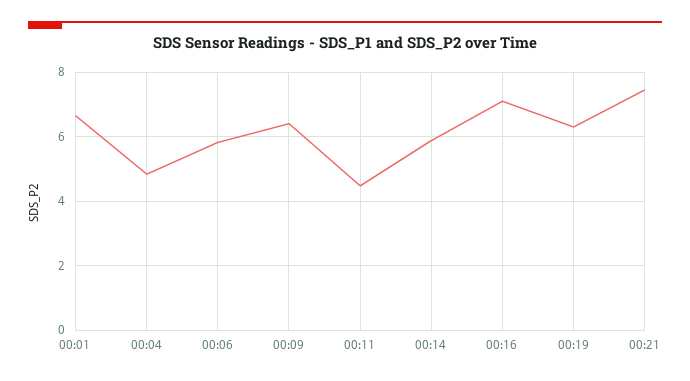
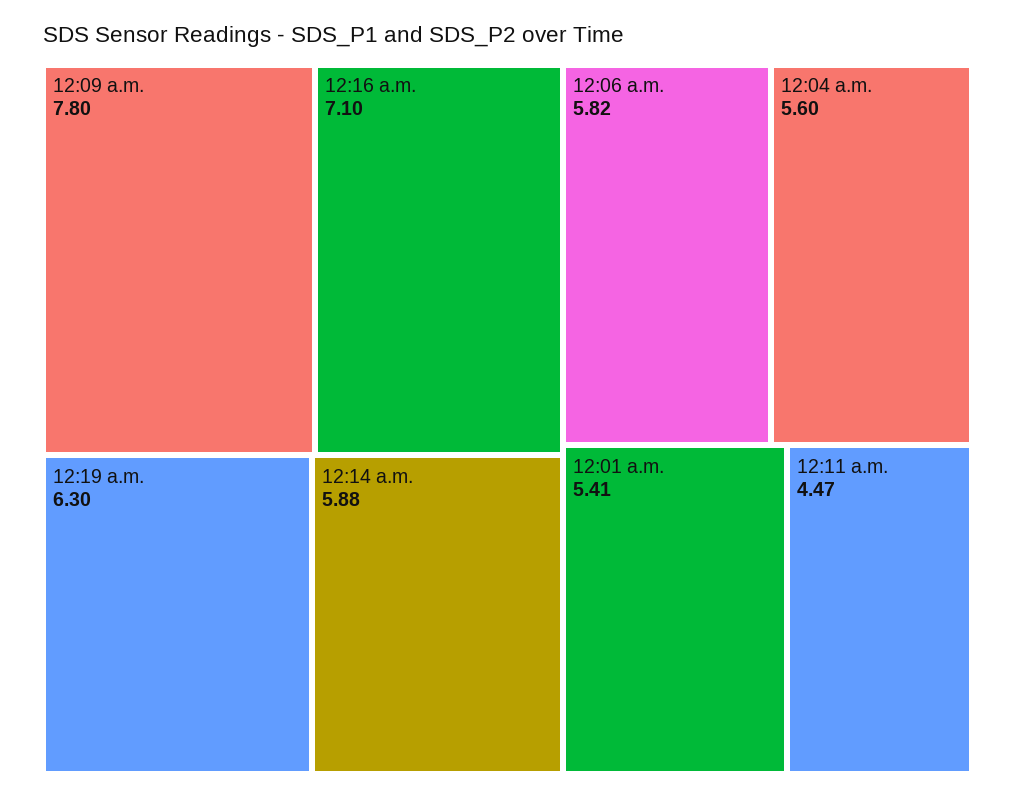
00:01: 6.6 -> 5.41
00:04: 4.8 -> 5.6
00:09: 6.4 -> 7.8
00:21: 7.4 -> none

